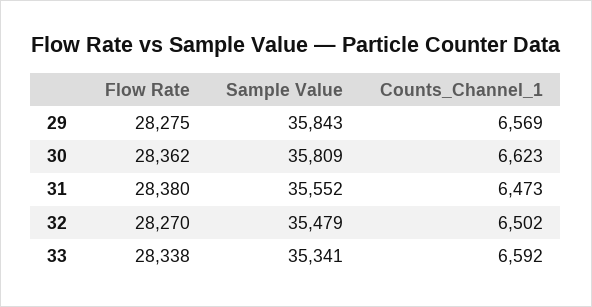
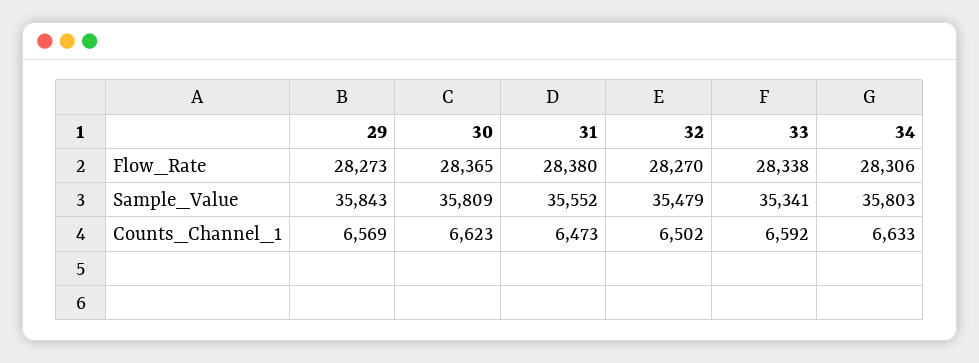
Flow Rate, 29: 28275 -> 28273
Flow Rate, 30: 28362 -> 28365
Flow Rate, 34: none -> 28306
Sample Value, 34: none -> 35803
Counts_Channel_1, 34: none -> 6633

